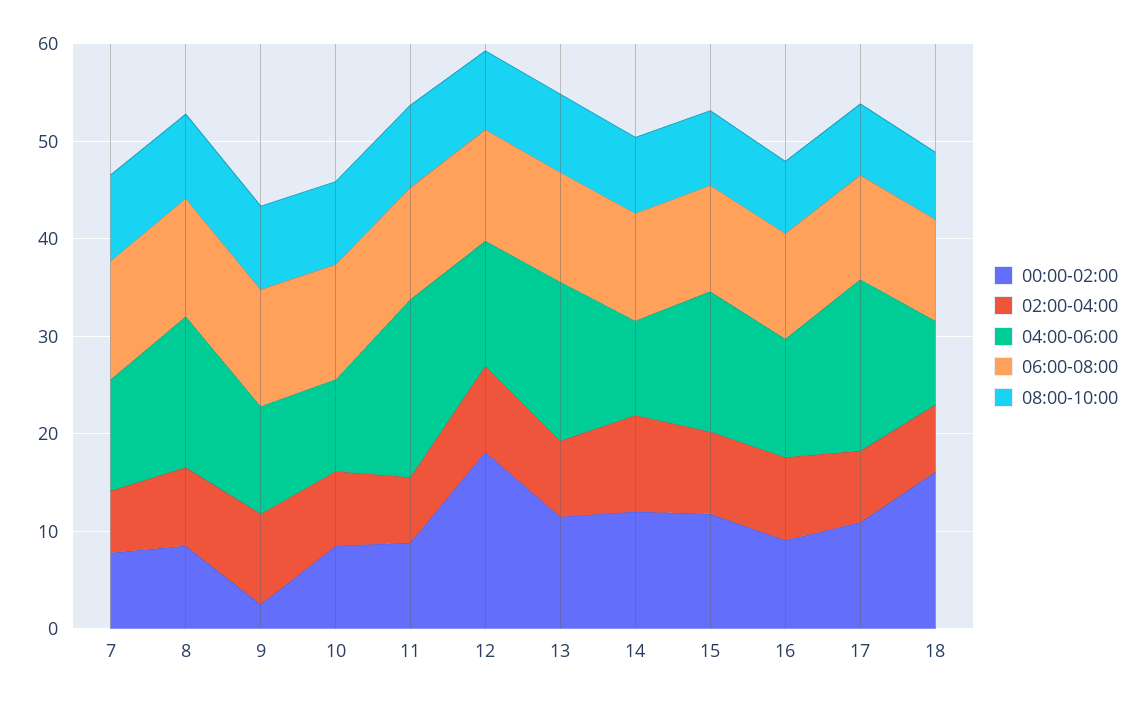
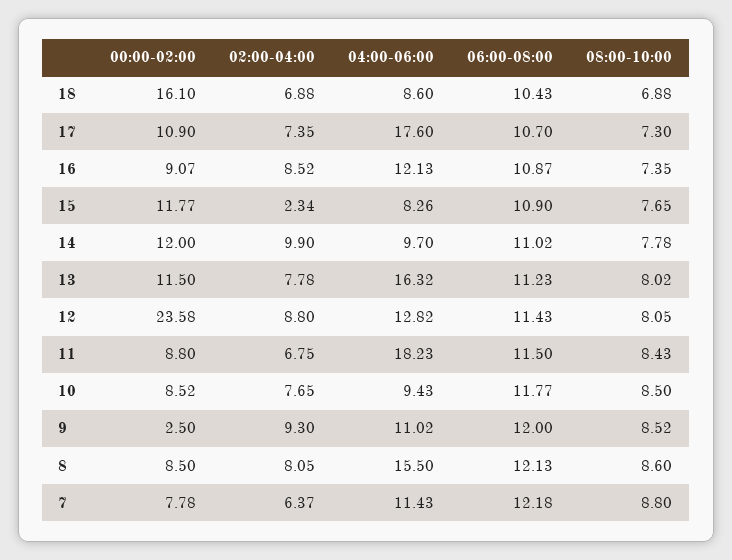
00:00-02:00, 12: 18 -> 23.58
02:00-04:00, 15: 8 -> 2.34
04:00-06:00, 15: 14 -> 8.26

